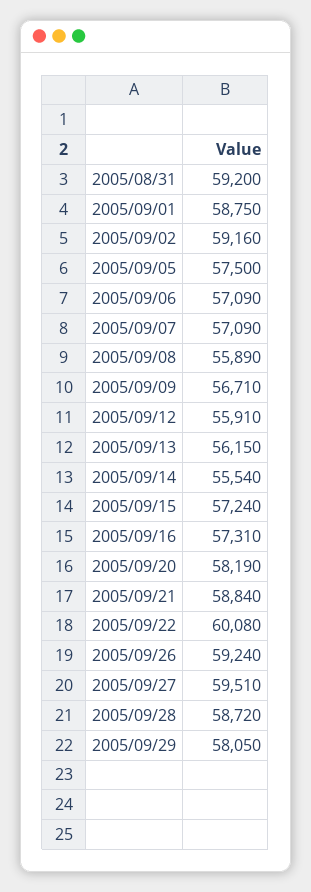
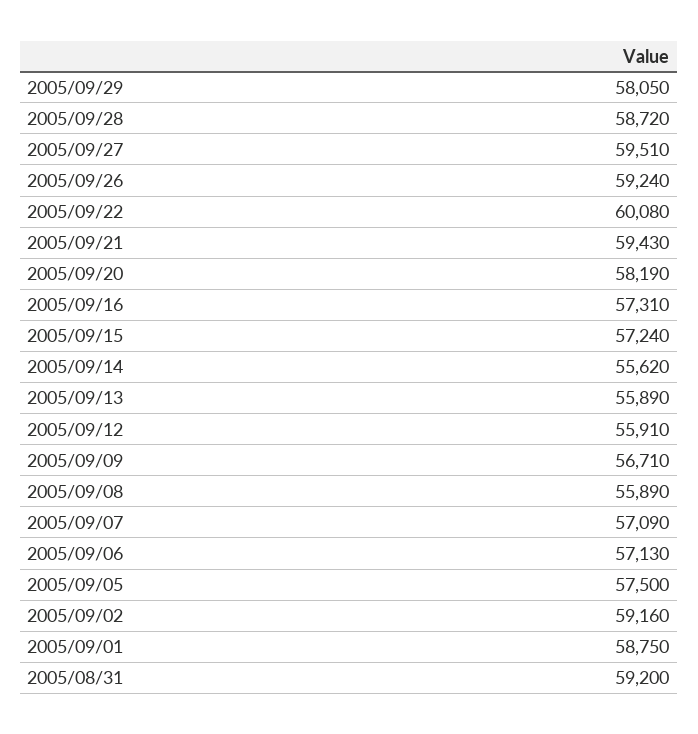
2005/09/06: 57090 -> 57130
2005/09/13: 56150 -> 55890
2005/09/14: 55540 -> 55620
2005/09/21: 58840 -> 59430

